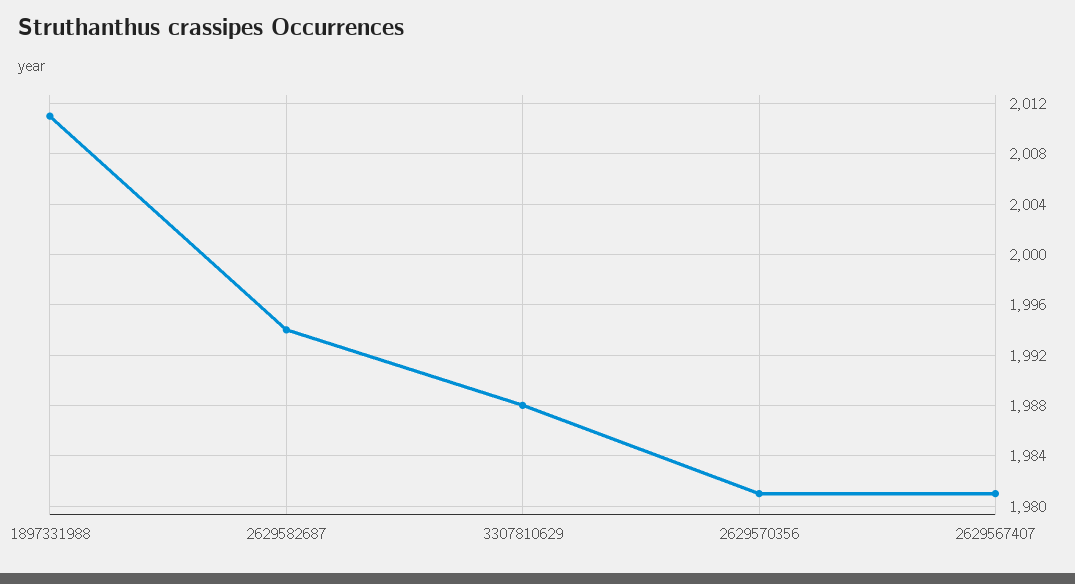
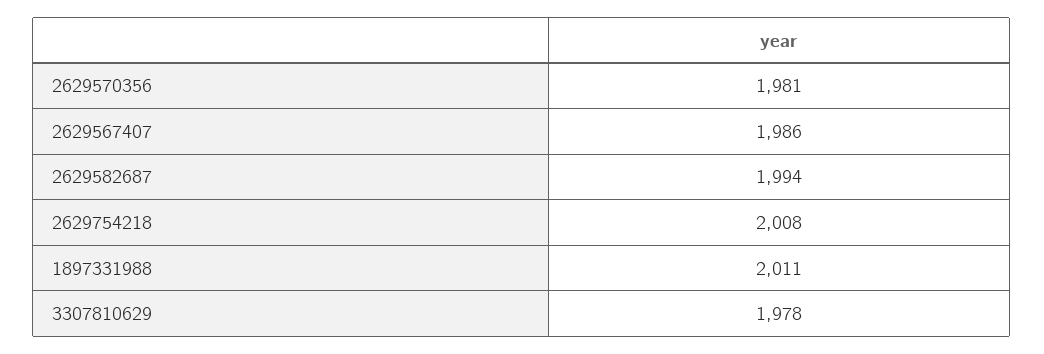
3307810629: 1988 -> 1978
2629567407: 1981 -> 1986
2629754218: none -> 2008

